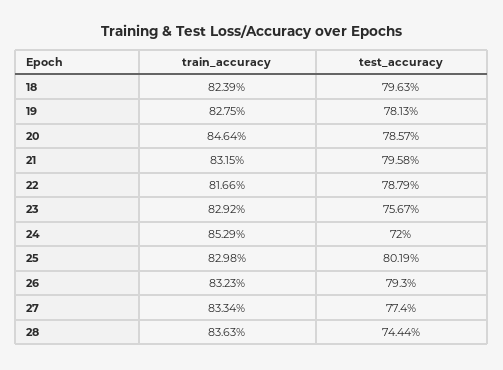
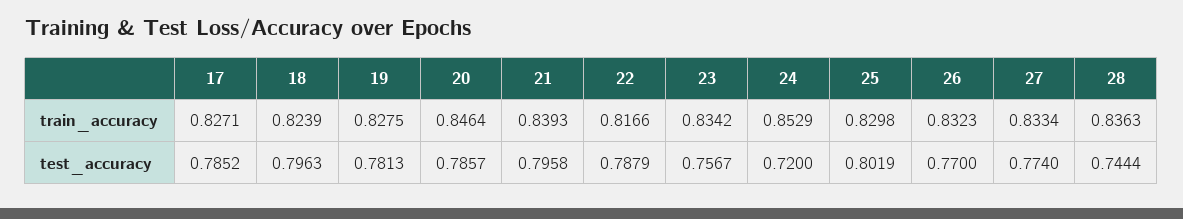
train_accuracy, 21: 0.8315 -> 0.8393
train_accuracy, 23: 0.8292 -> 0.8342
test_accuracy, 26: 0.793 -> 0.77
train_accuracy, 17: none -> 0.8271
test_accuracy, 17: none -> 0.7852

